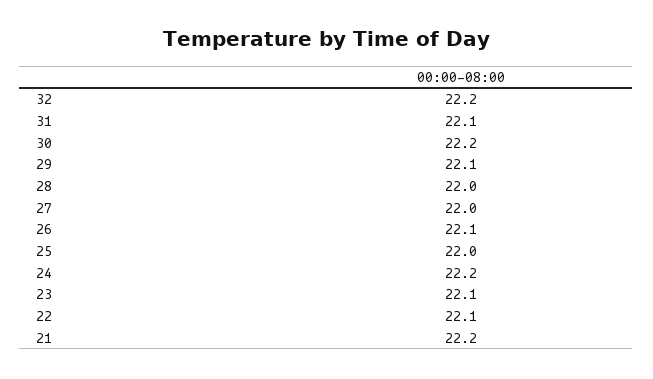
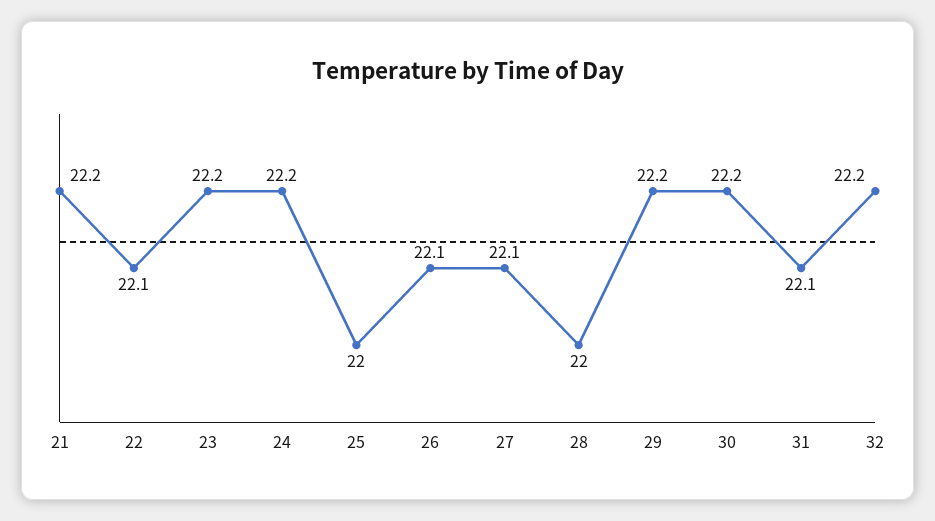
29: 22.1 -> 22.2
27: 22 -> 22.1
23: 22.1 -> 22.2

